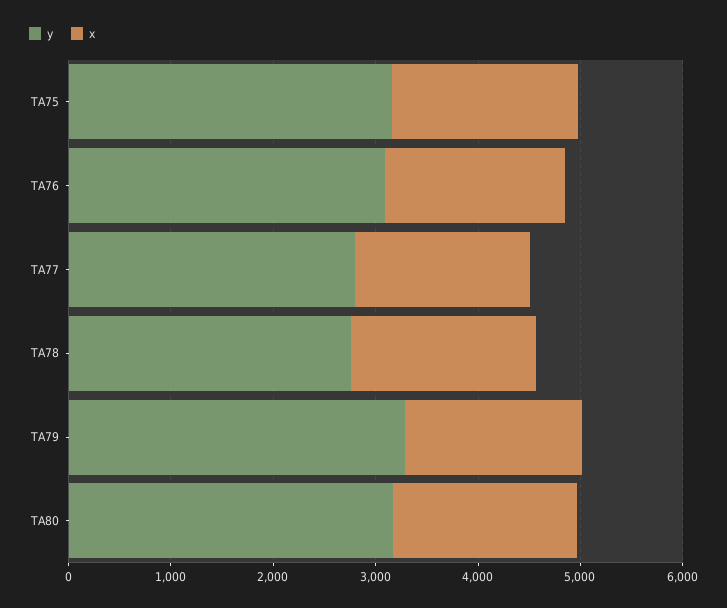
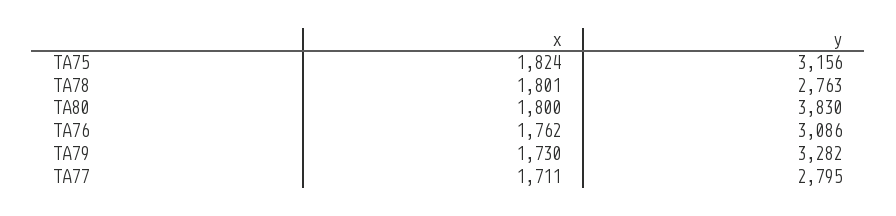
y, TA80: 3200 -> 3830

